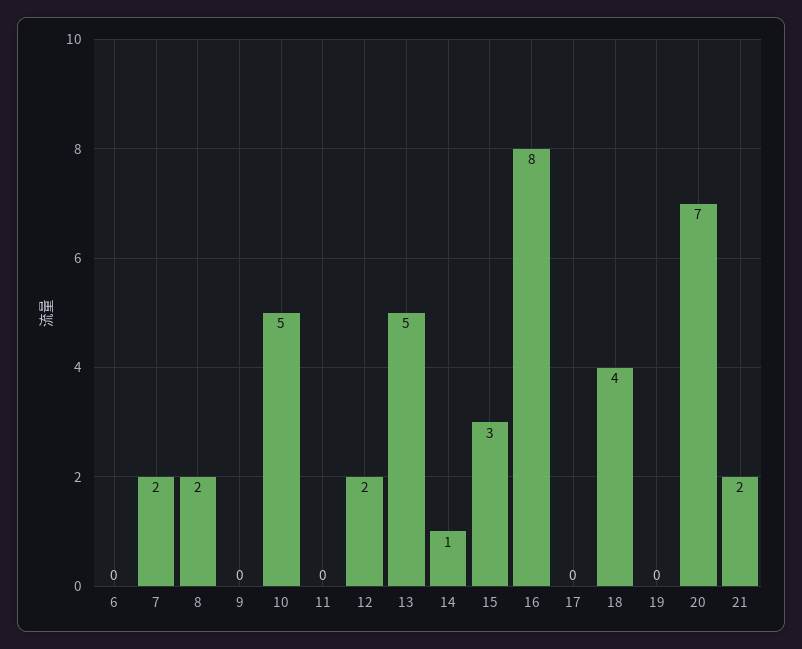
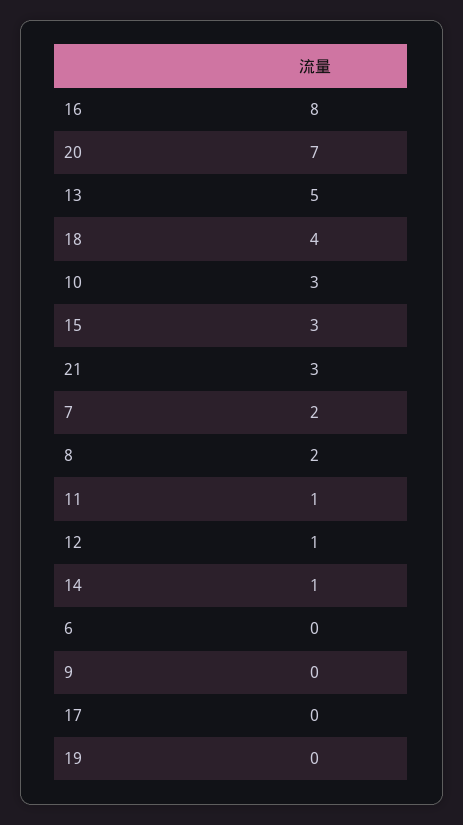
10: 5 -> 3
11: 0 -> 1
12: 2 -> 1
21: 2 -> 3

